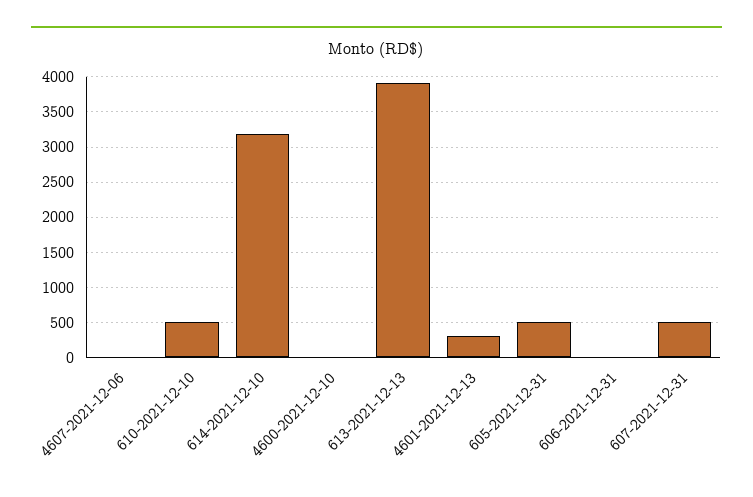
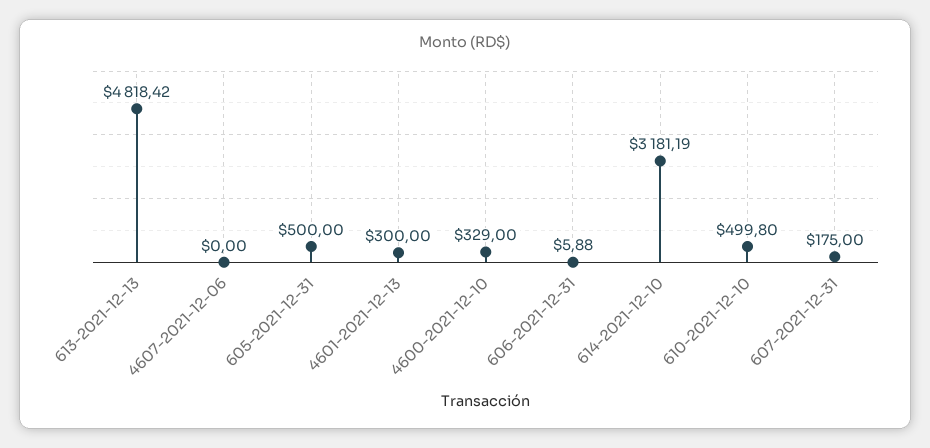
4600-2021-12-10: 0 -> 329
613-2021-12-13: 3900 -> 4818.42
607-2021-12-31: 500 -> 175

